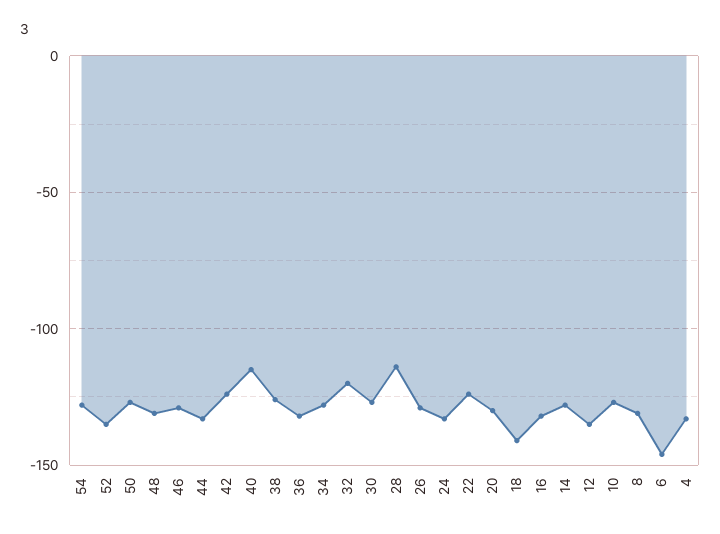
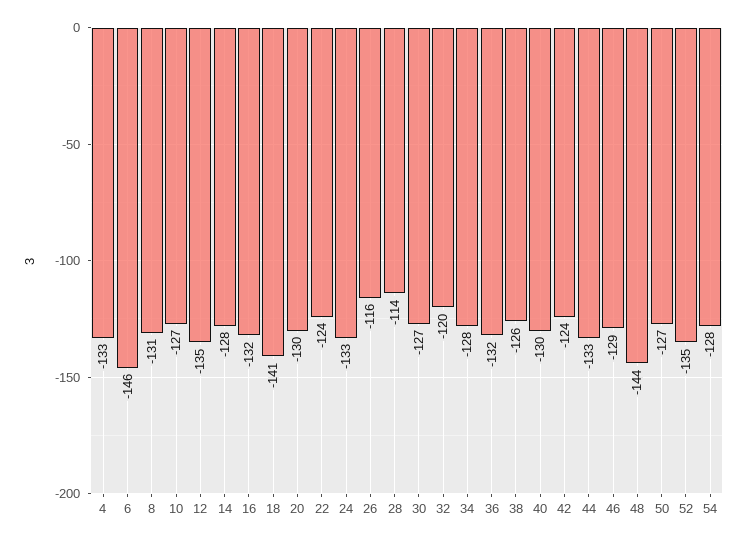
48: -130 -> -144
40: -115 -> -130
26: -130 -> -116

